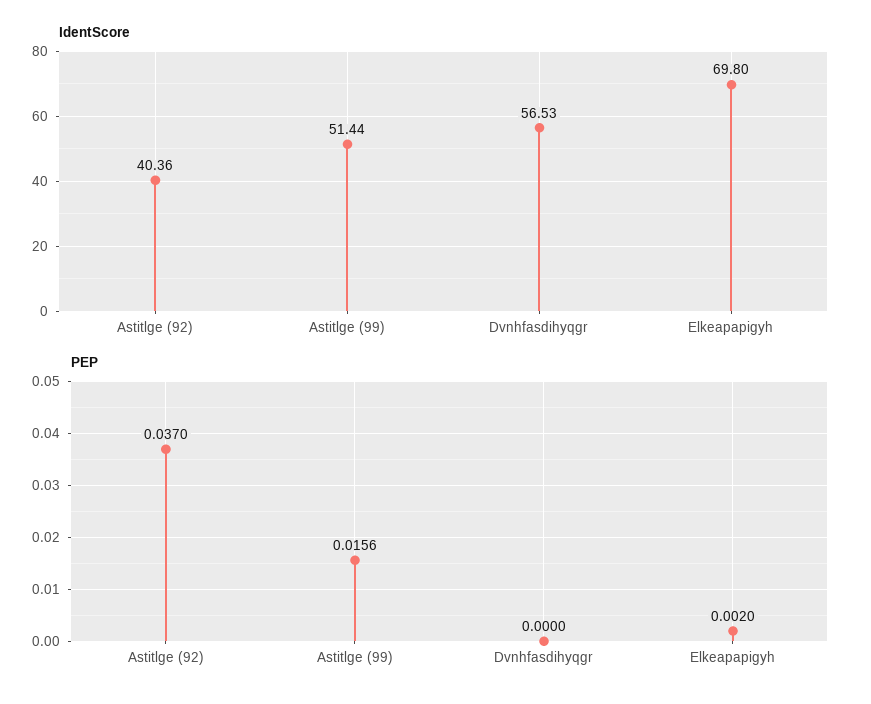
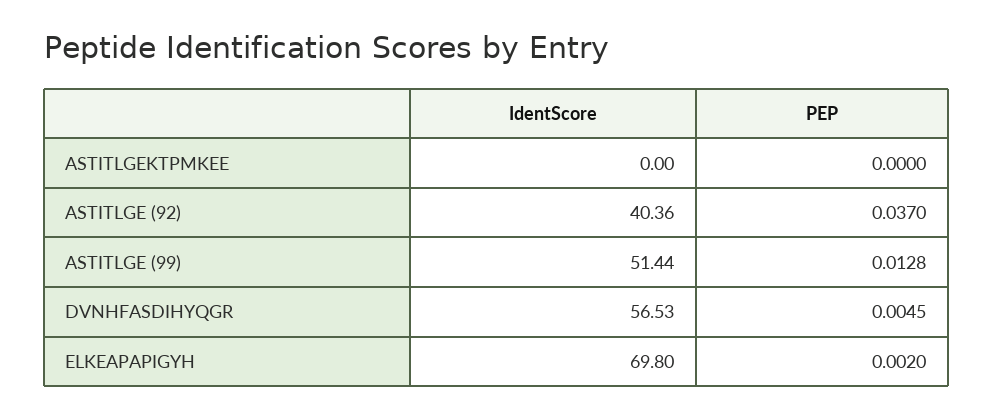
PEP, Astitlge (99): 0.0156 -> 0.0128
PEP, Dvnhfasdihyqgr: 0 -> 0.0045
IdentScore, ASTITLGEKTPMKEE: none -> 0
PEP, ASTITLGEKTPMKEE: none -> 0

